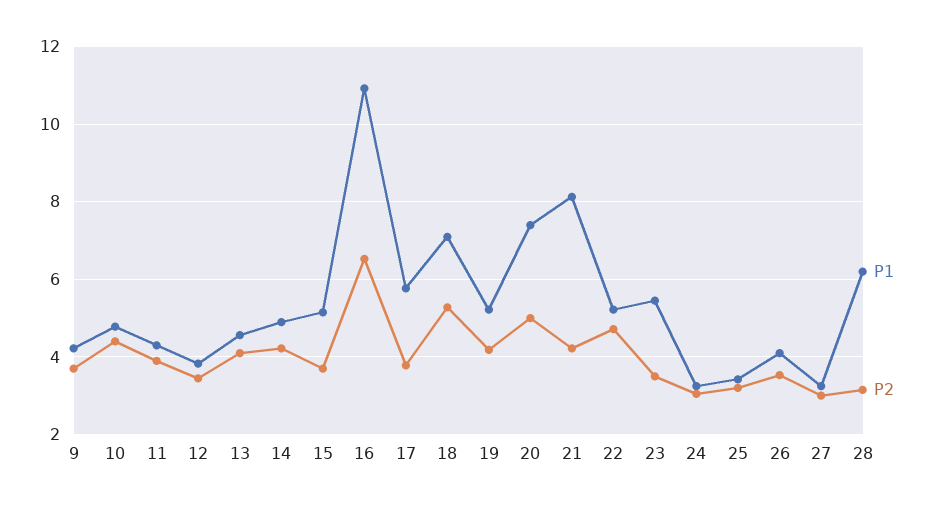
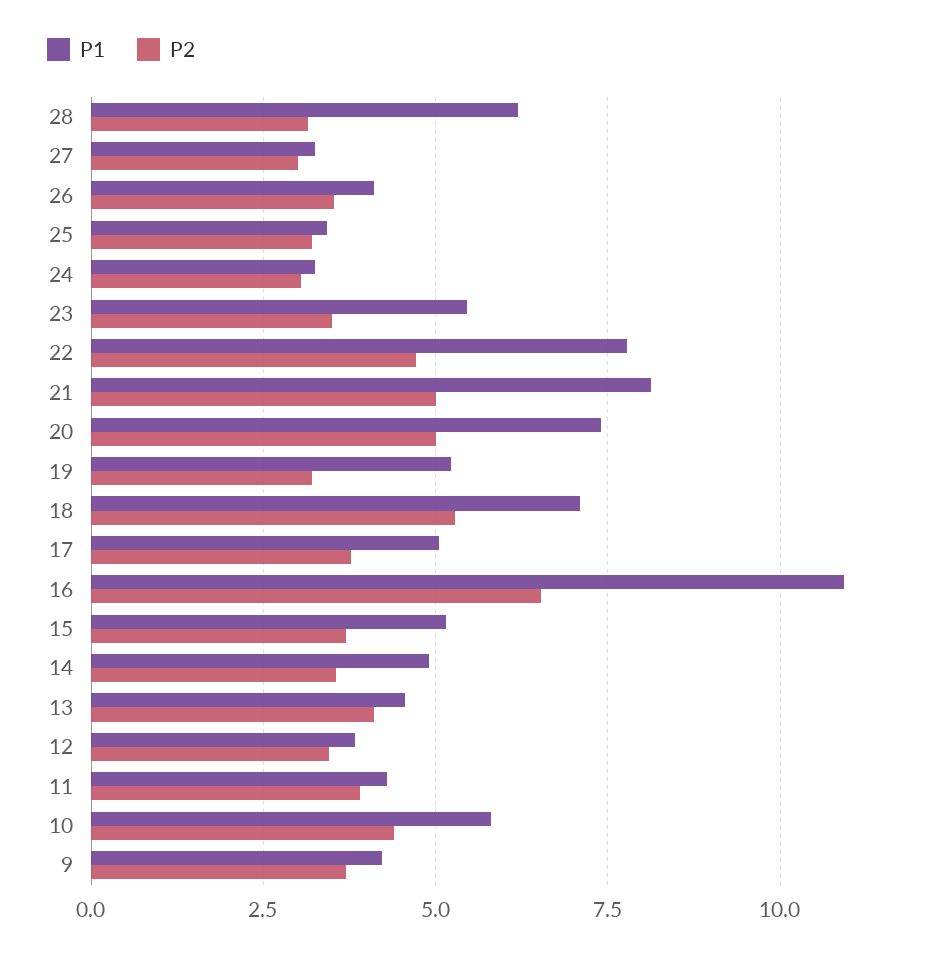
P1, 10: 4.8 -> 5.75
P2, 14: 4.2 -> 3.5
P1, 17: 5.8 -> 5
P2, 19: 4.2 -> 3.25
P2, 21: 4.2 -> 5
P1, 22: 5.2 -> 7.75

